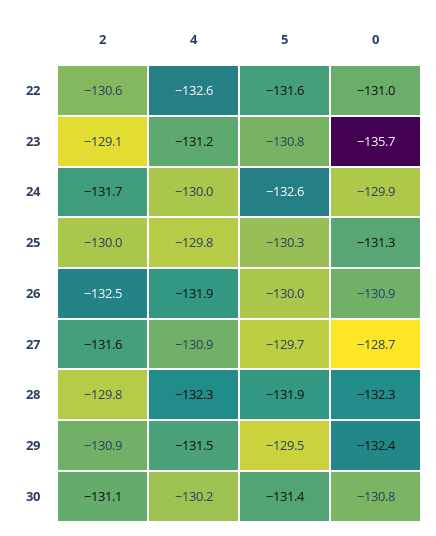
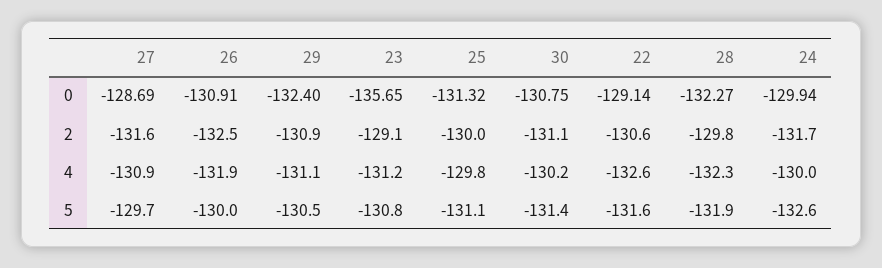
0, 22: -131 -> -129.14
5, 25: -130.3 -> -131.1
4, 29: -131.5 -> -131.1
5, 29: -129.5 -> -130.5

